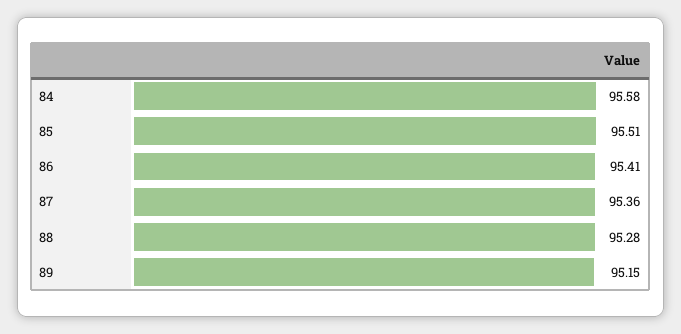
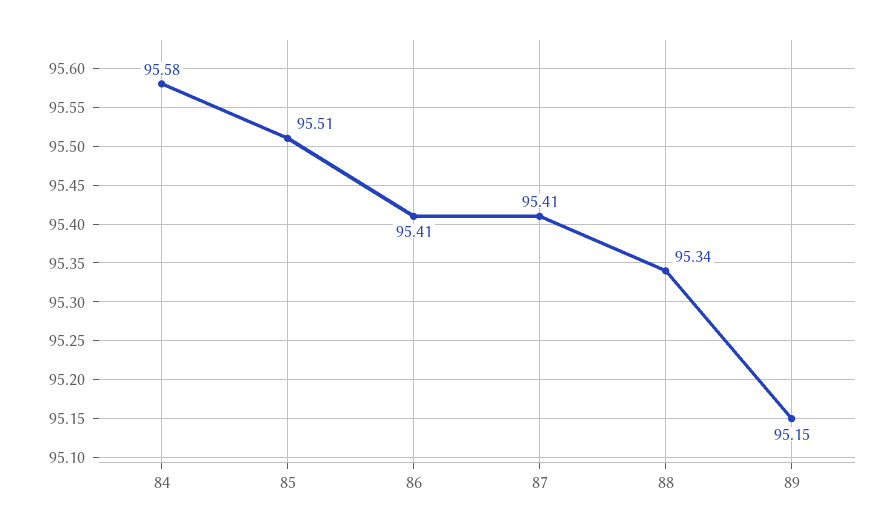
87: 95.36 -> 95.41
88: 95.28 -> 95.34

